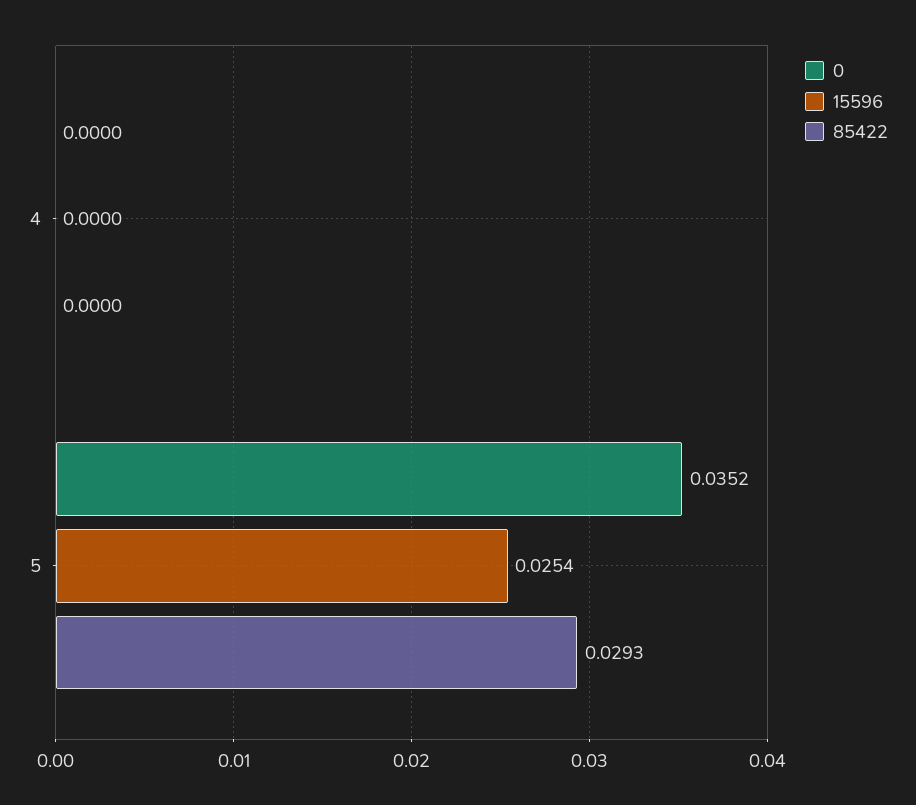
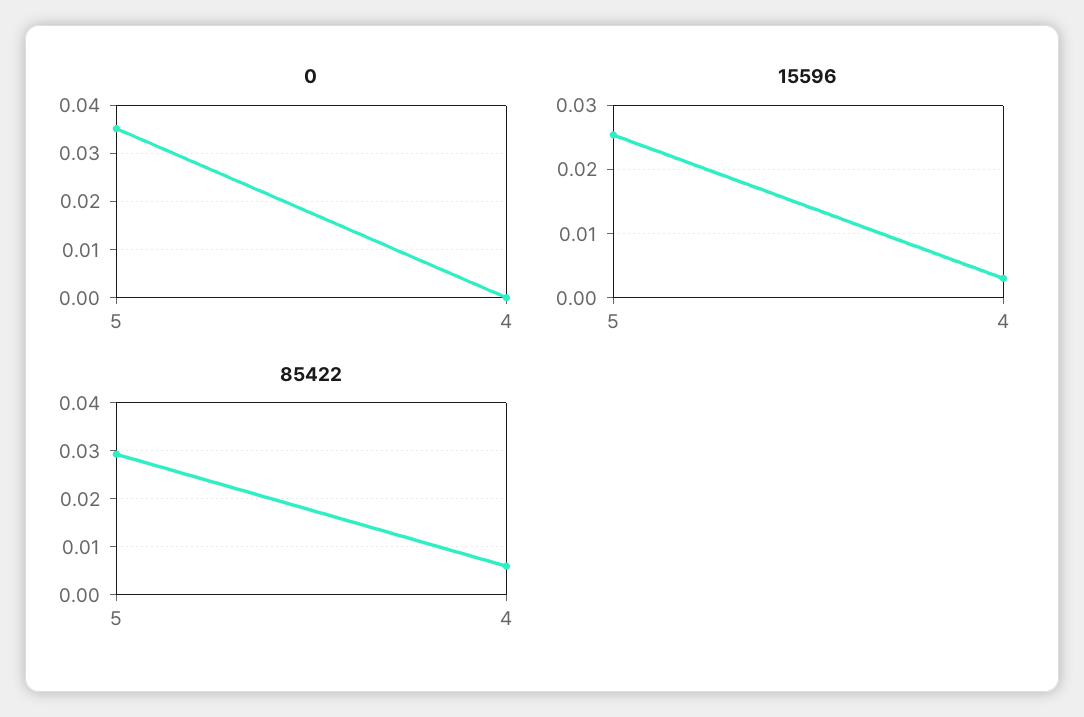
15596, 4: 0 -> 0.003
85422, 4: 0 -> 0.006

